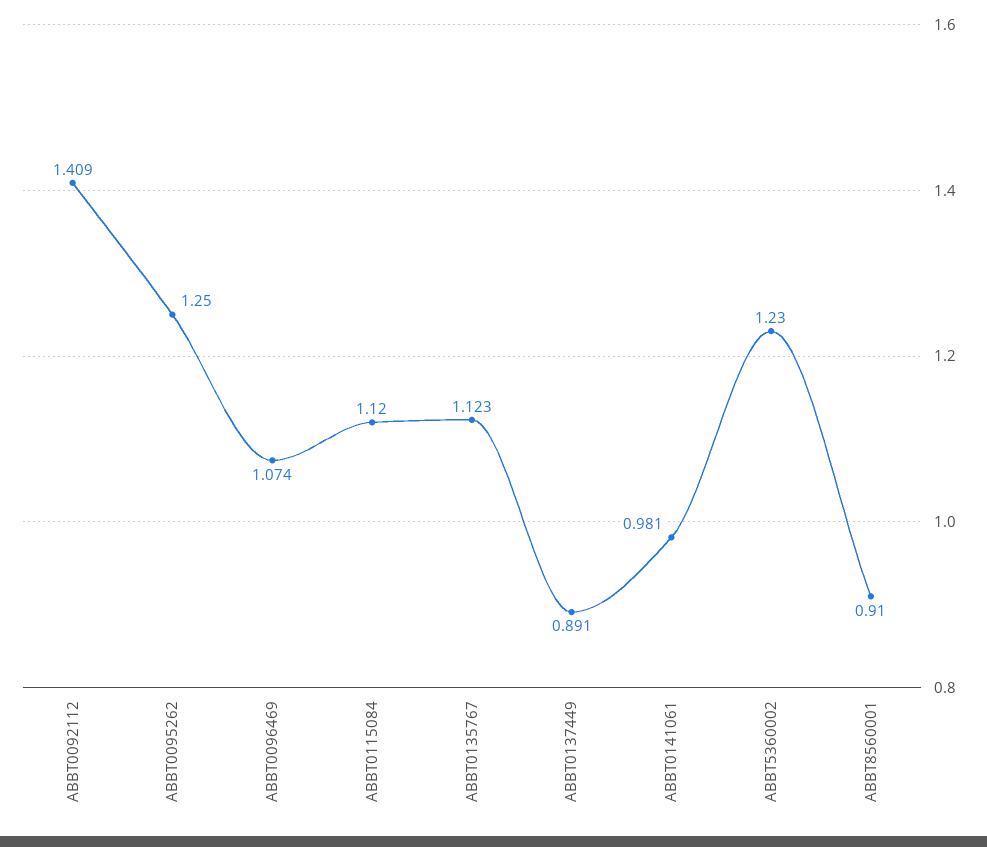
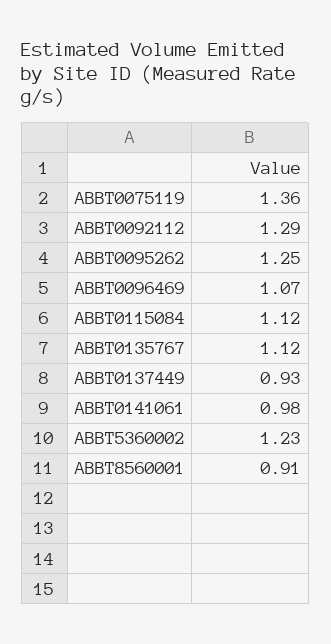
ABBT0092112: 1.409 -> 1.29
ABBT0137449: 0.891 -> 0.93
ABBT0075119: none -> 1.36

